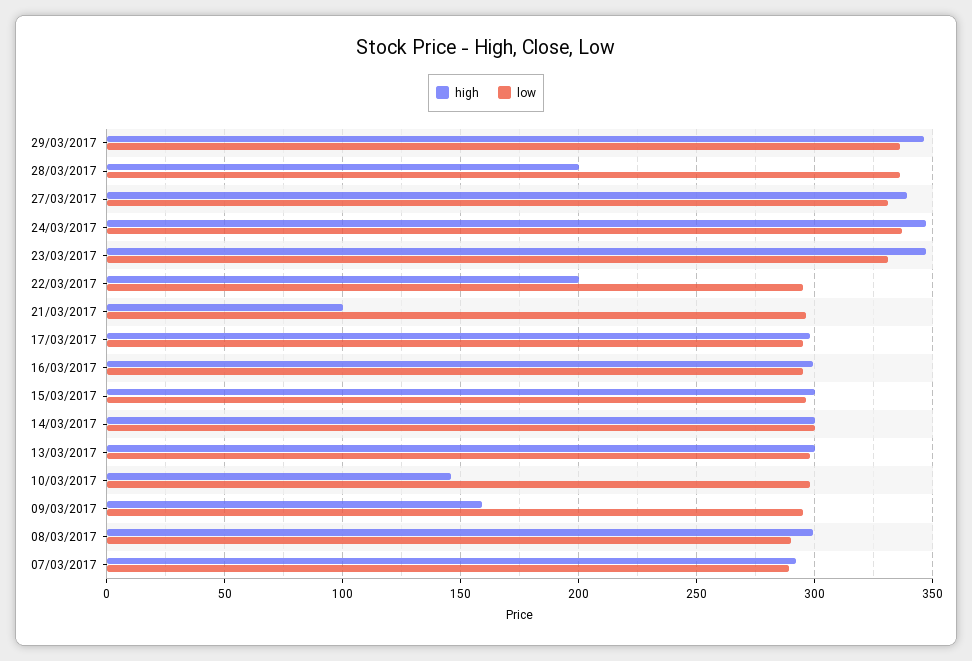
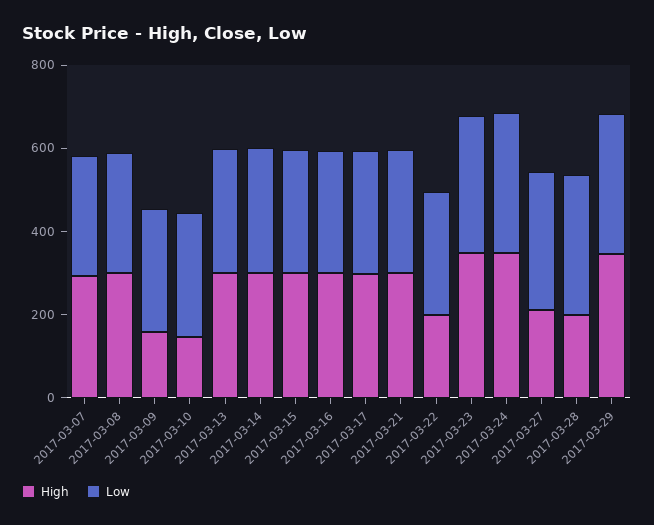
high, 27/03/2017: 340 -> 200
high, 21/03/2017: 100 -> 300

